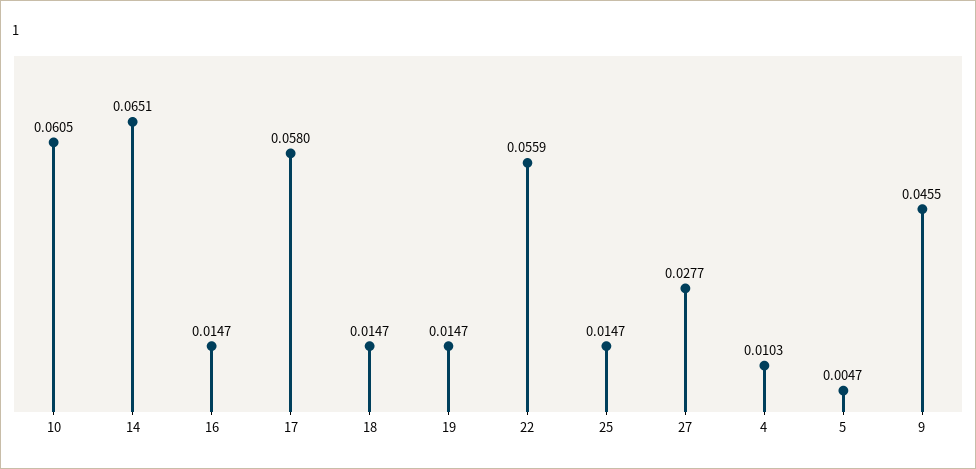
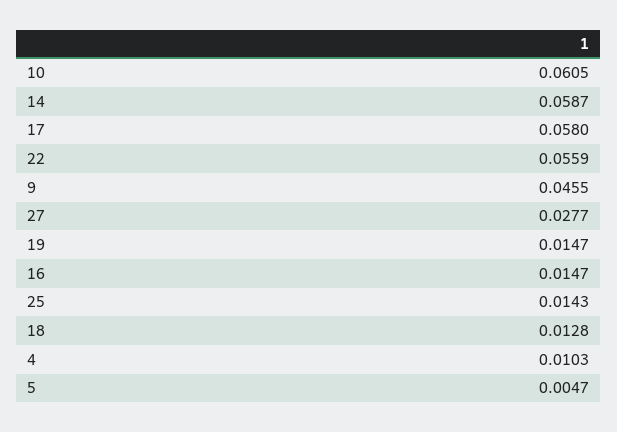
14: 0.0651 -> 0.0587
18: 0.0147 -> 0.0128
25: 0.0147 -> 0.0143

